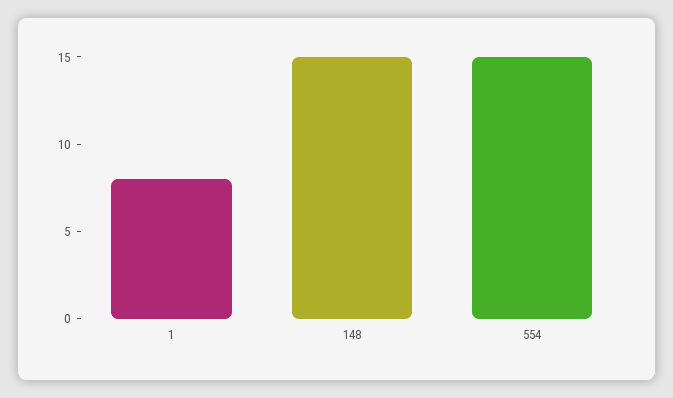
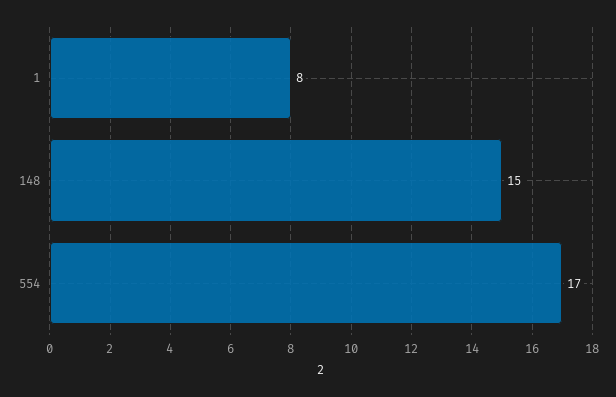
554: 15 -> 17

